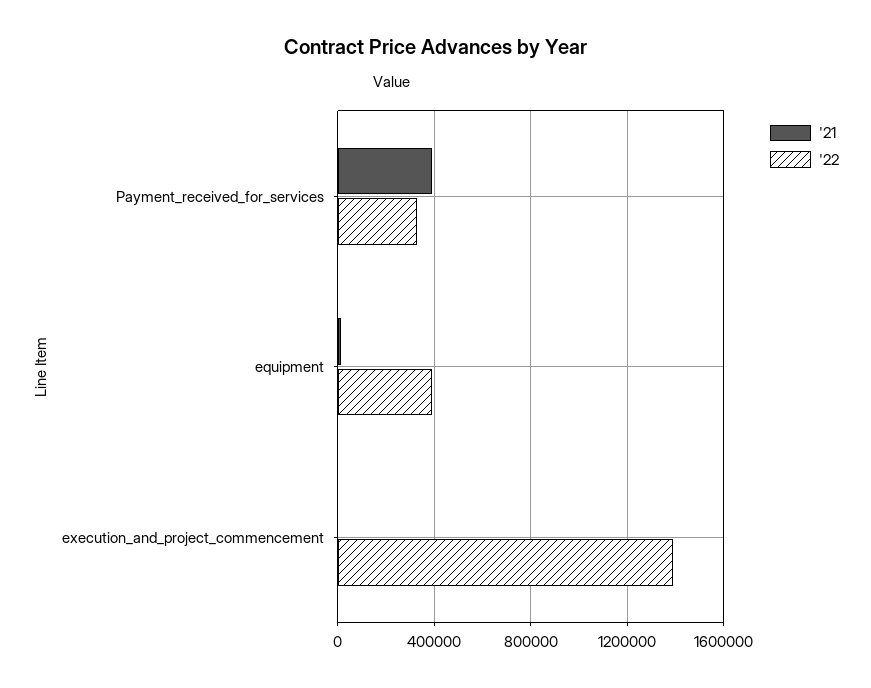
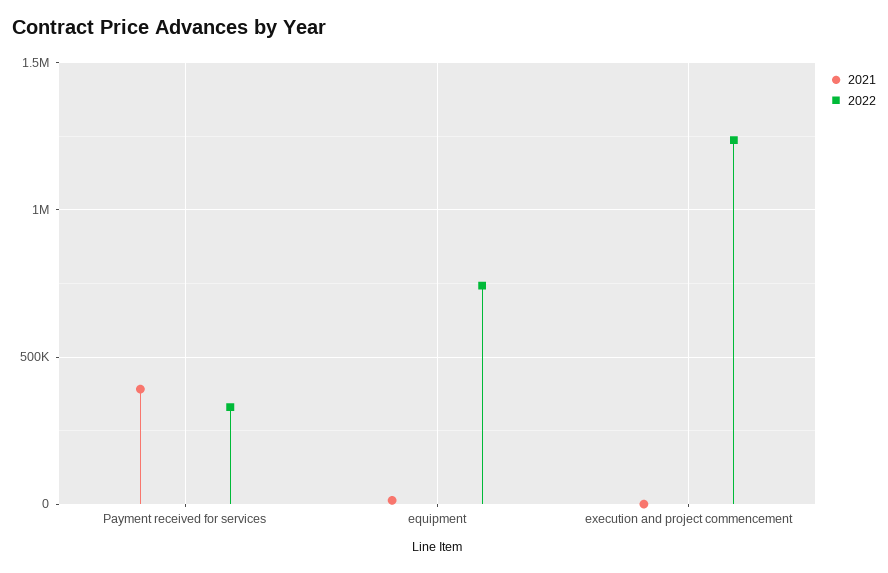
'22, equipment: 400000 -> 750000
'22, execution_and_project_commencement: 1400000 -> 1250000

